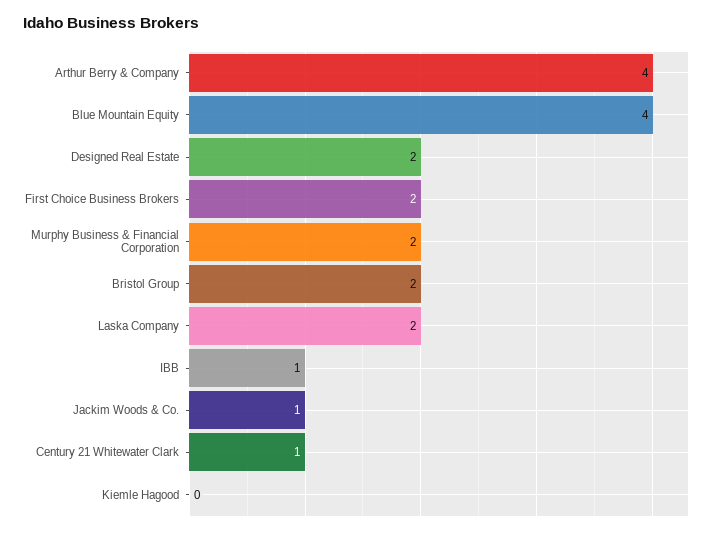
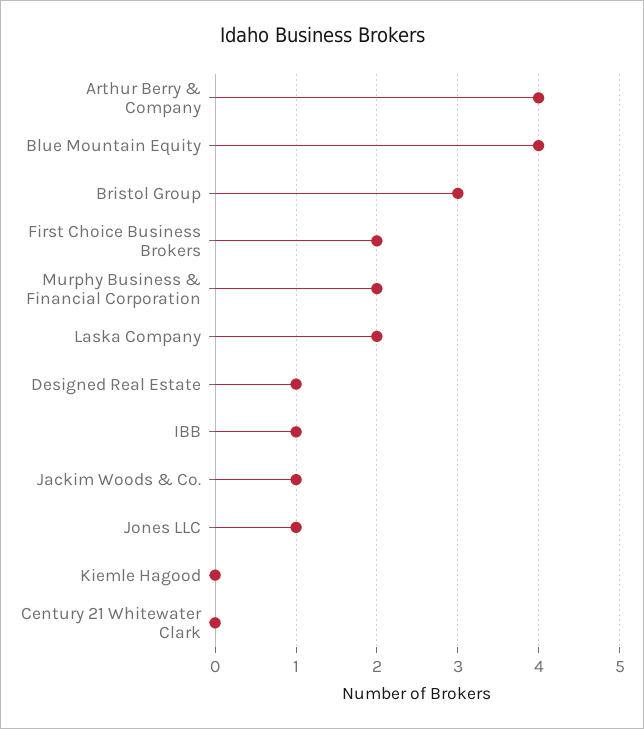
Designed Real Estate: 2 -> 1
Bristol Group: 2 -> 3
Century 21 Whitewater Clark: 1 -> 0
Jones LLC: none -> 1

